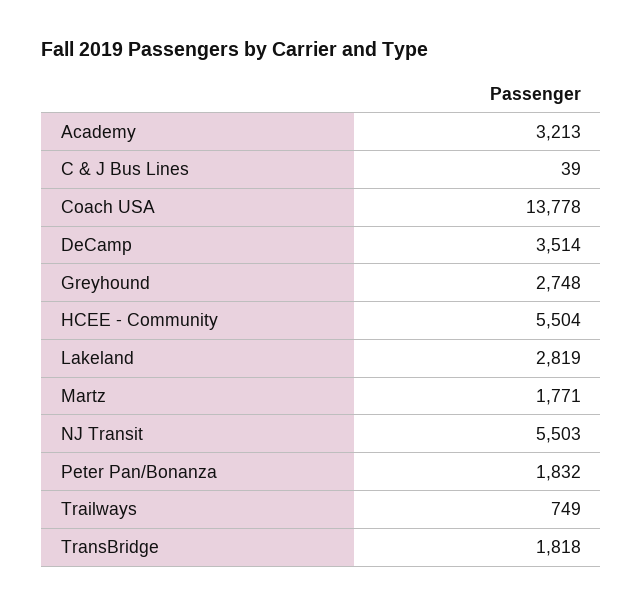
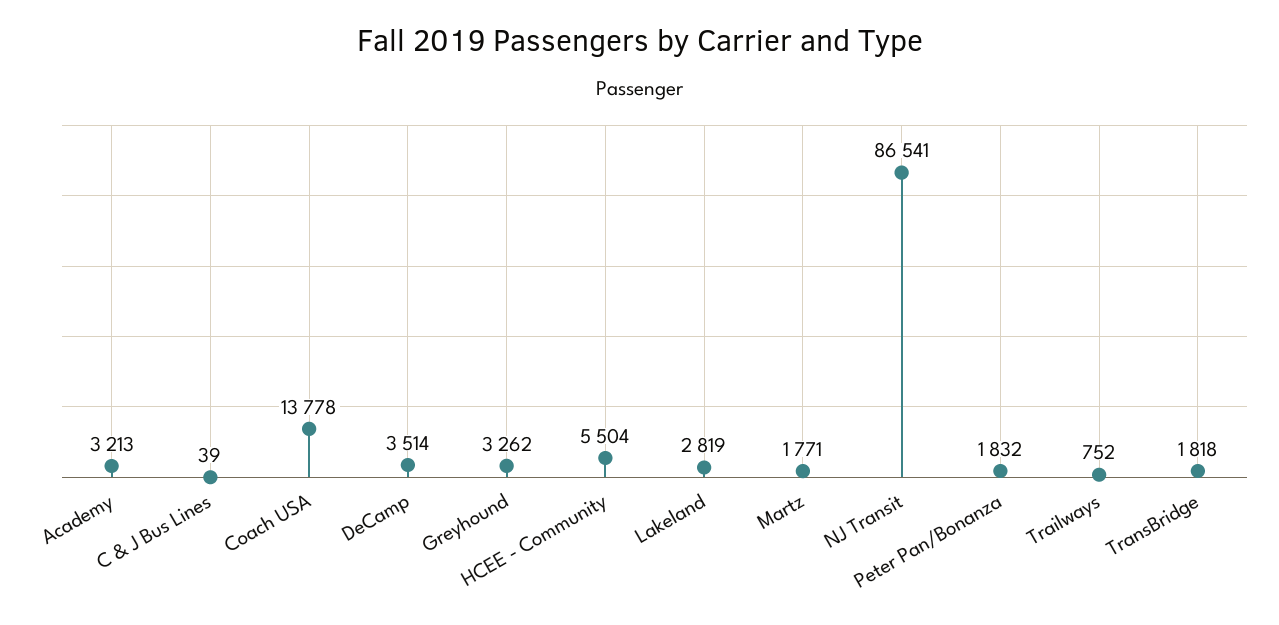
Greyhound: 2748 -> 3262
NJ Transit: 5503 -> 86541
Trailways: 749 -> 752

